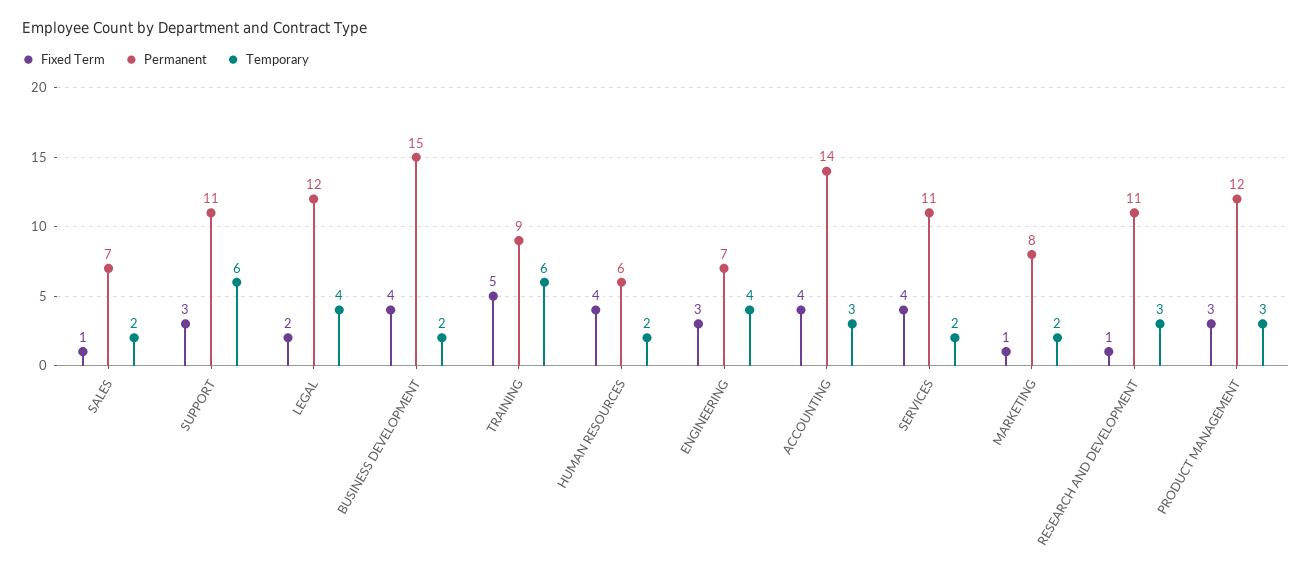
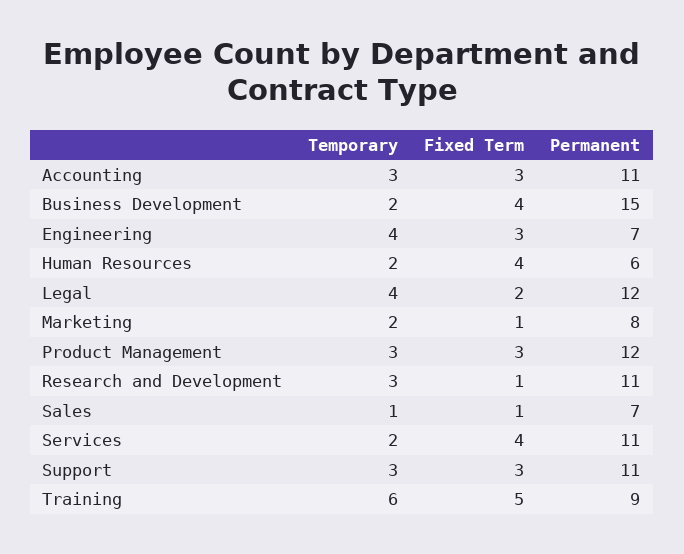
Temporary, SALES: 2 -> 1
Temporary, SUPPORT: 6 -> 3
Fixed Term, ACCOUNTING: 4 -> 3
Permanent, ACCOUNTING: 14 -> 11

